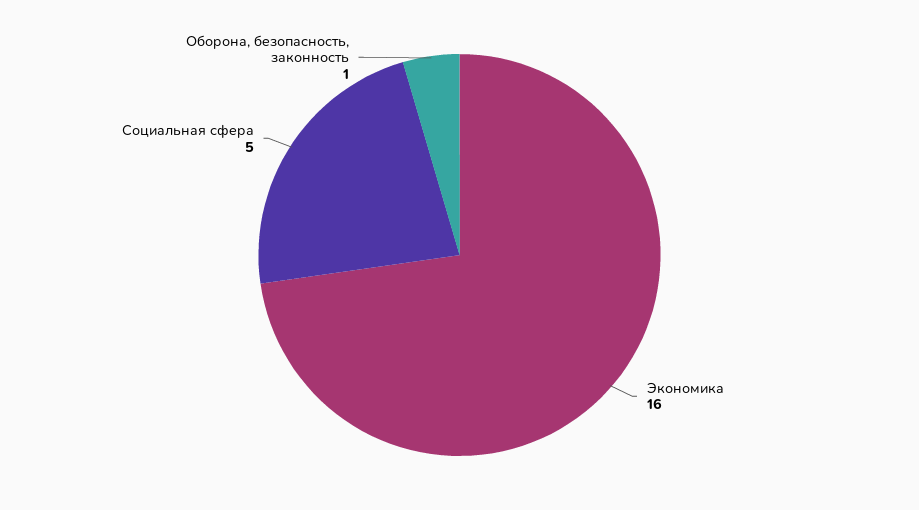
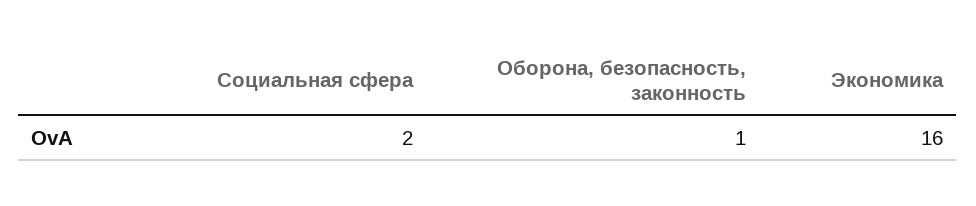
Социальная сфера: 5 -> 2

